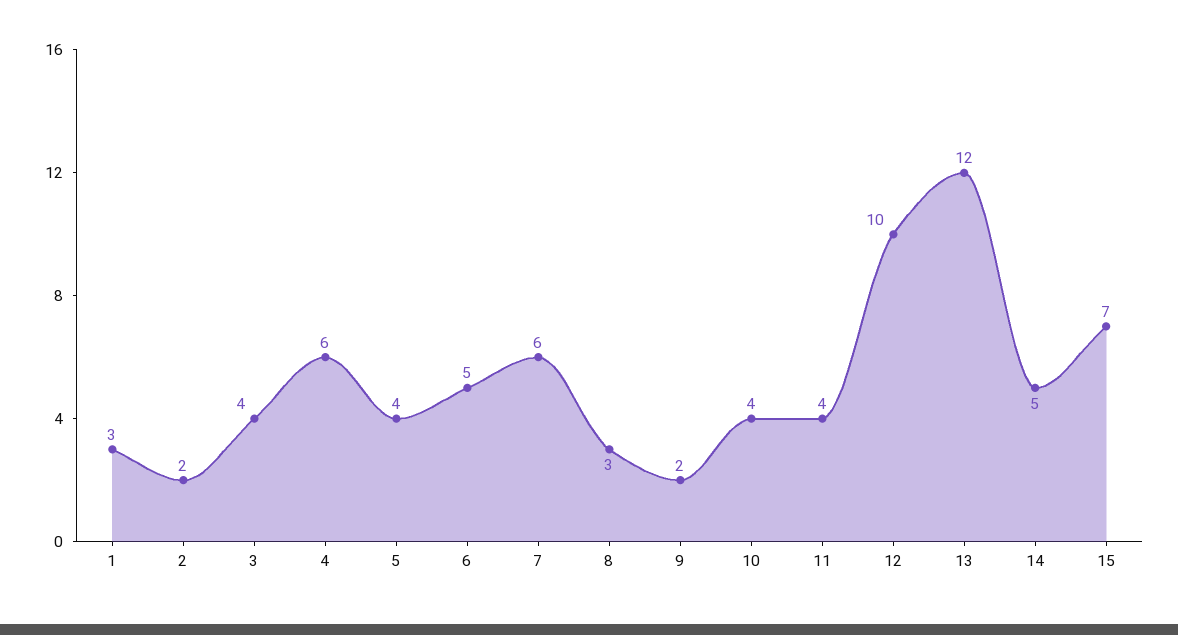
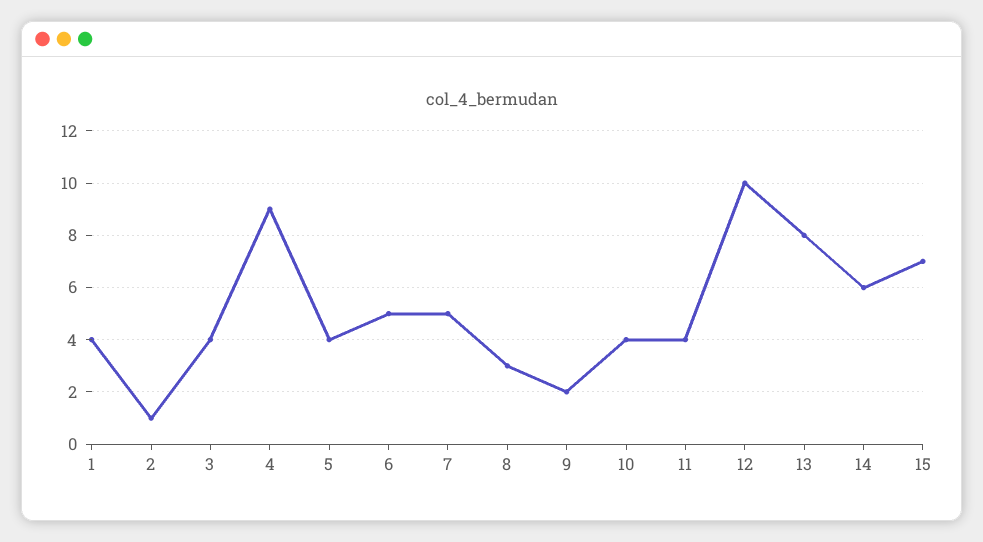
1: 3 -> 4
2: 2 -> 1
4: 6 -> 9
7: 6 -> 5
13: 12 -> 8
14: 5 -> 6

